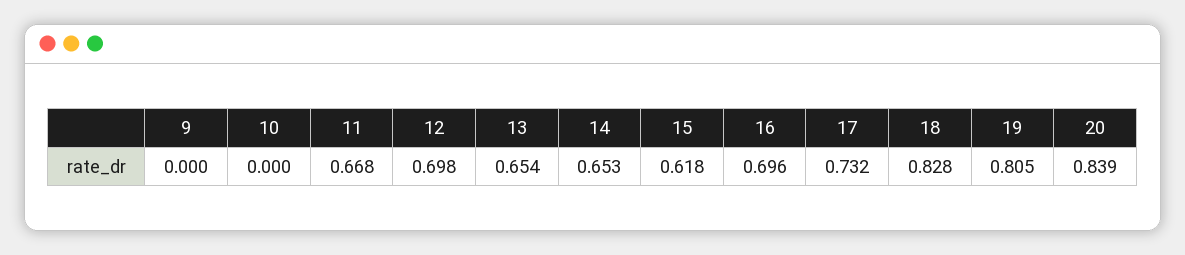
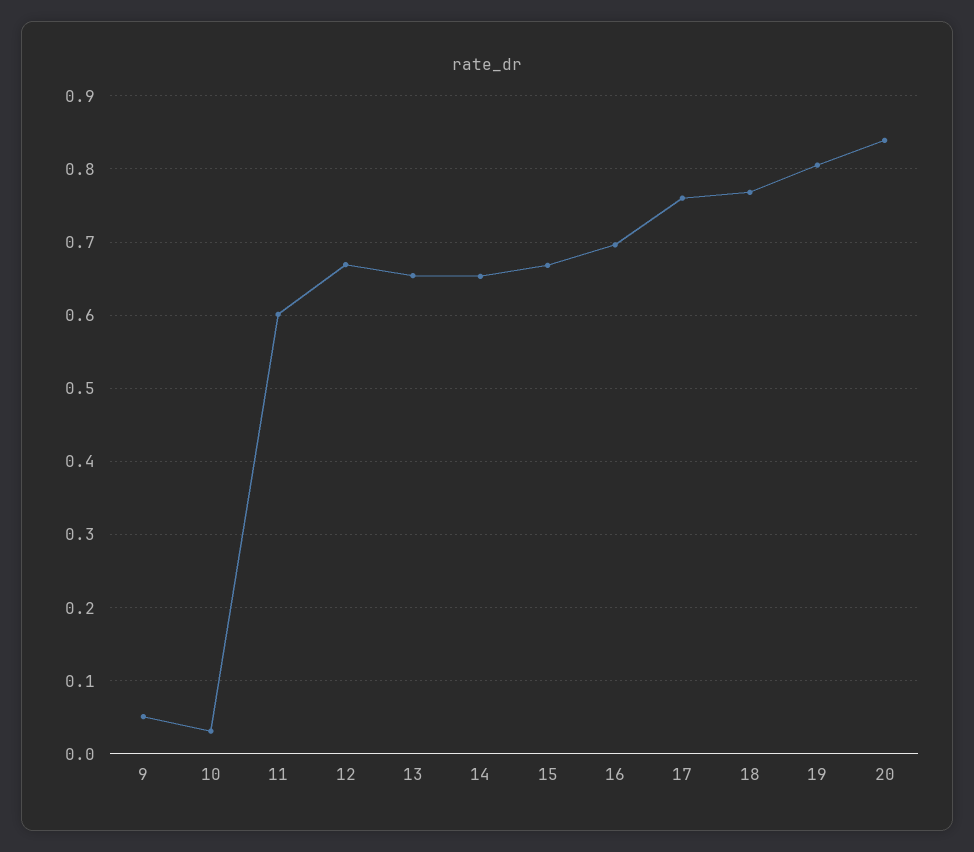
9: 0 -> 0.05
10: 0 -> 0.03
11: 0.668 -> 0.6
12: 0.698 -> 0.67
15: 0.618 -> 0.67
17: 0.732 -> 0.76
18: 0.828 -> 0.77

